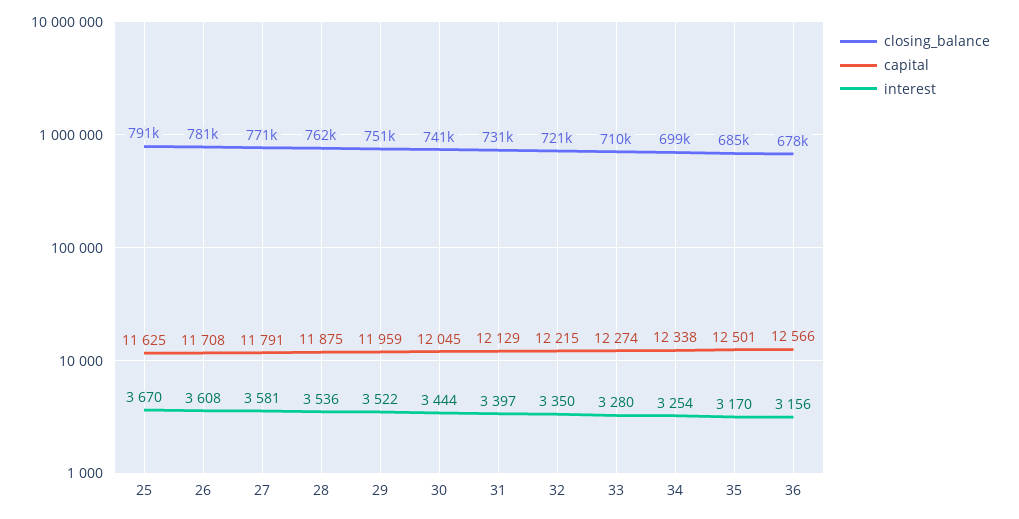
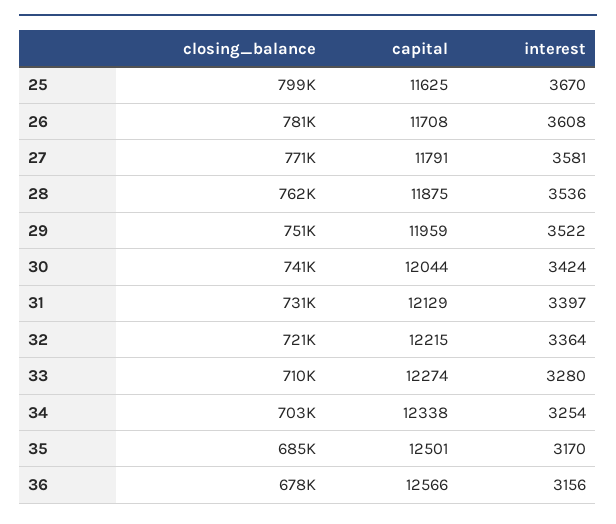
closing_balance, 25: 791000 -> 799000
capital, 30: 12045 -> 12044
interest, 30: 3444 -> 3424
interest, 32: 3350 -> 3364
closing_balance, 34: 699000 -> 703000

